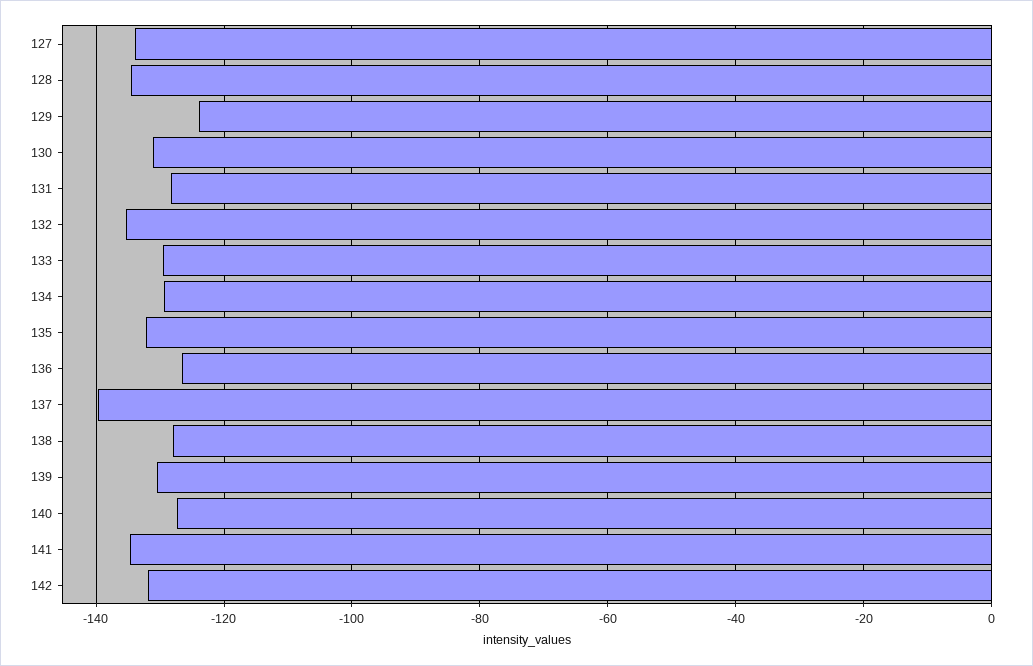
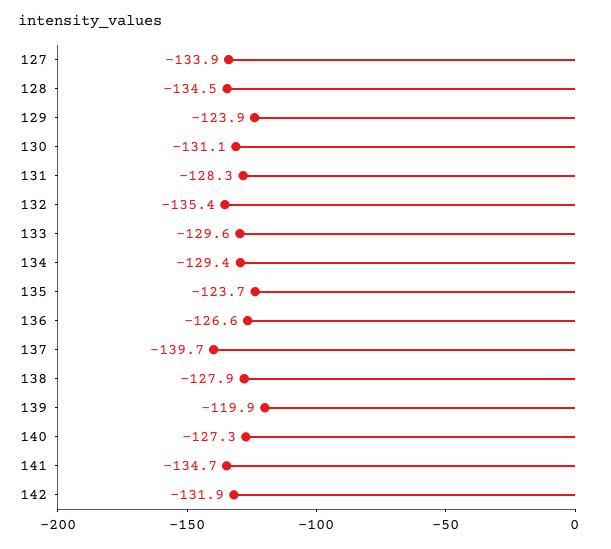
135: -132 -> -123.7
139: -130 -> -119.9

